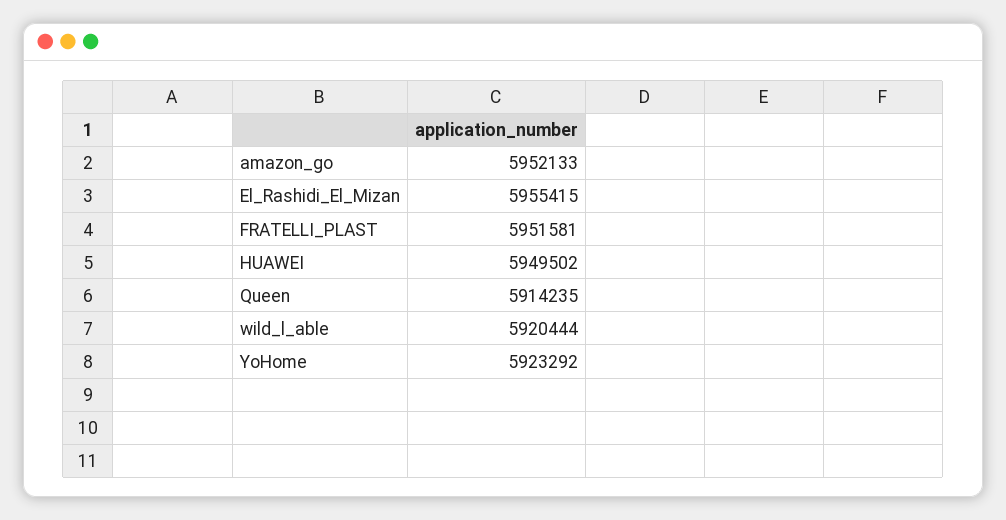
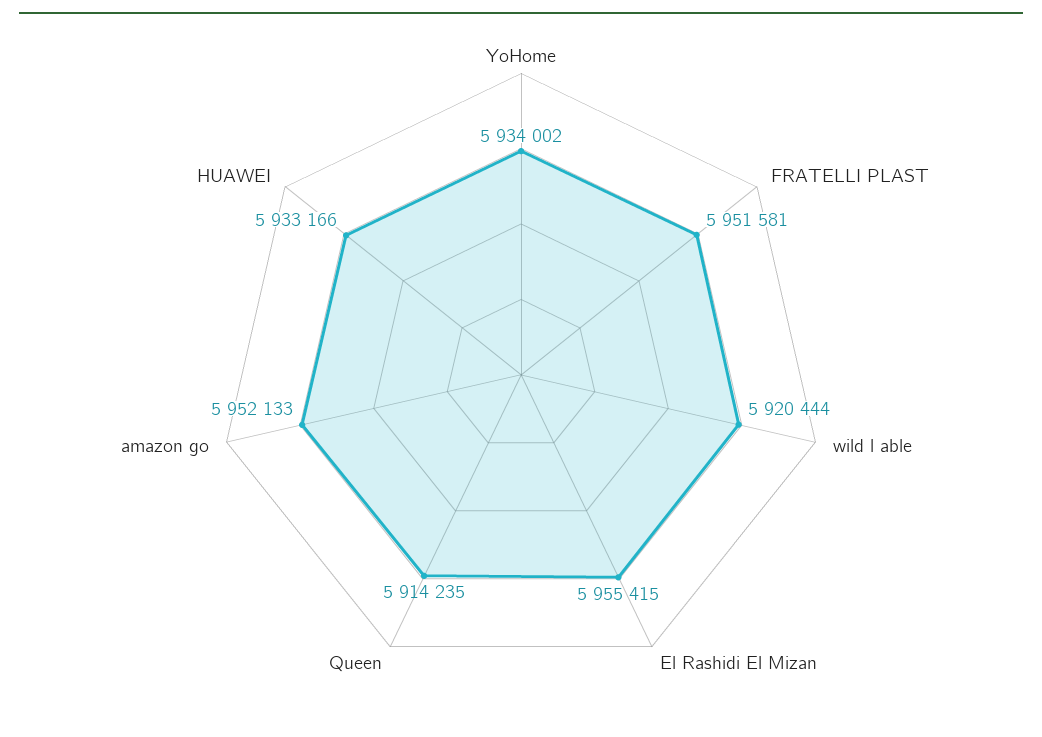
HUAWEI: 5949502 -> 5933166
YoHome: 5923292 -> 5934002

